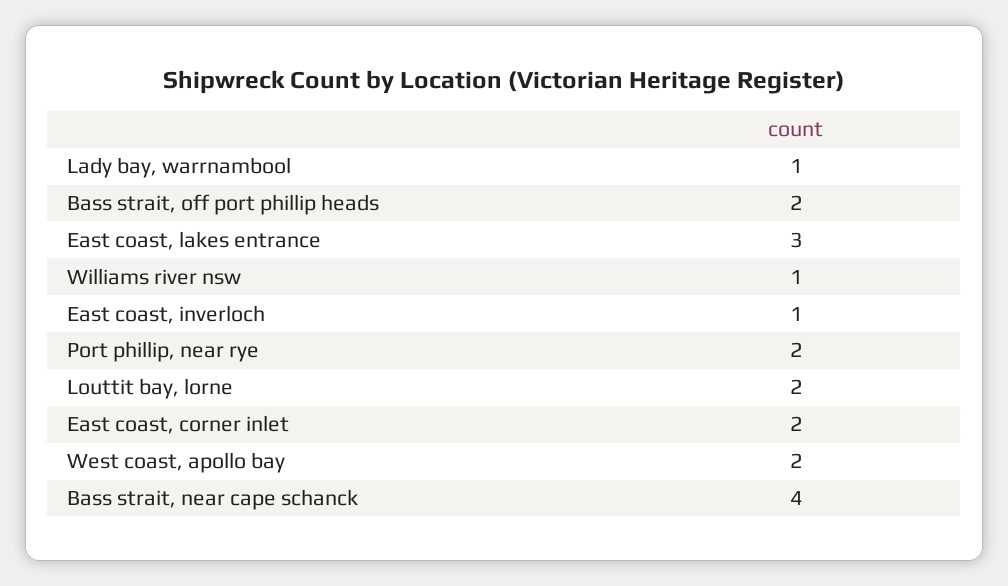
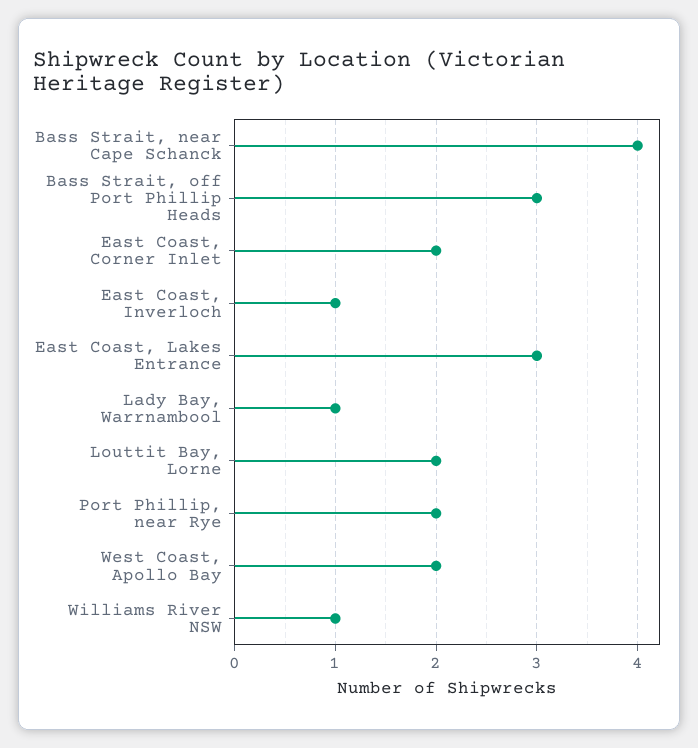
Bass strait, off port phillip heads: 2 -> 3

